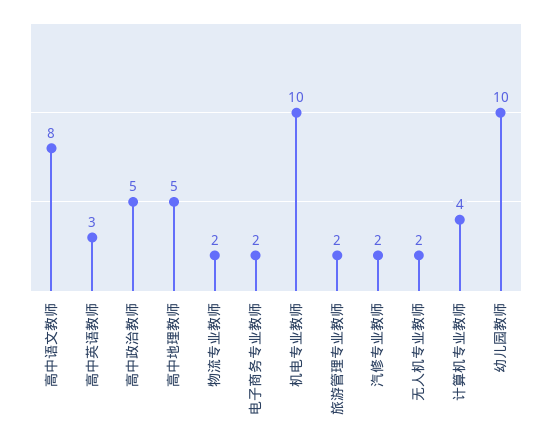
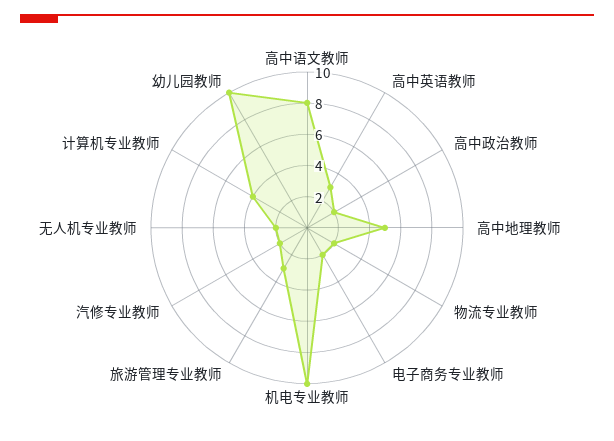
高中政治教师: 5 -> 2
旅游管理专业教师: 2 -> 3

